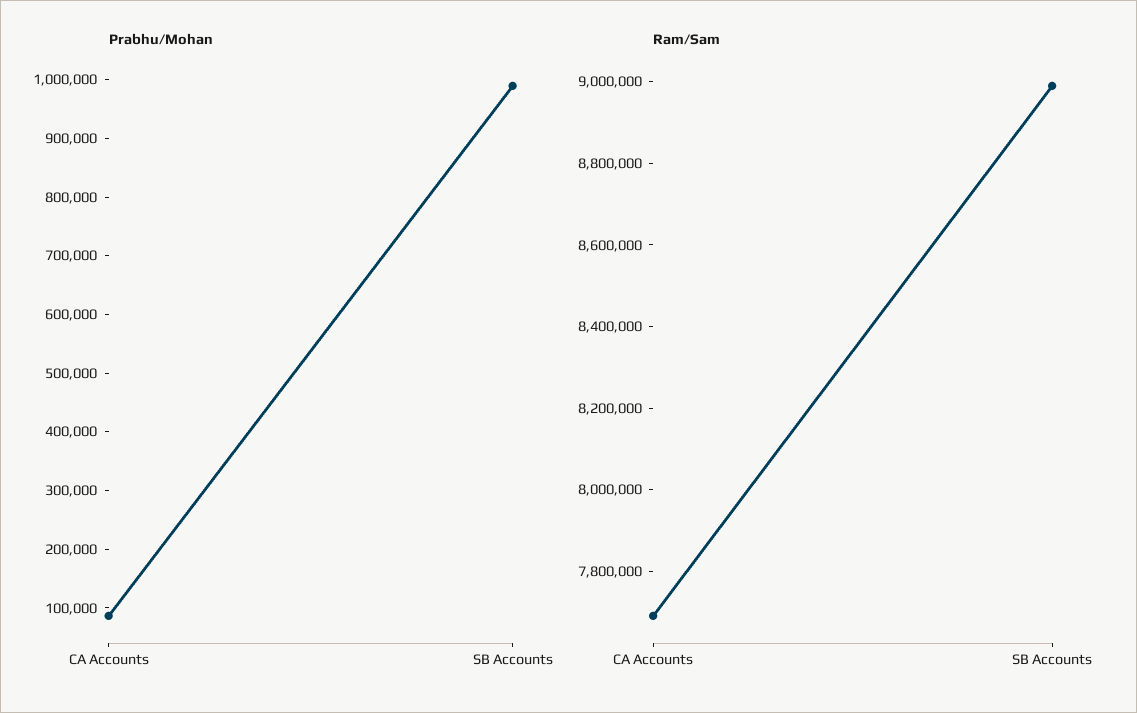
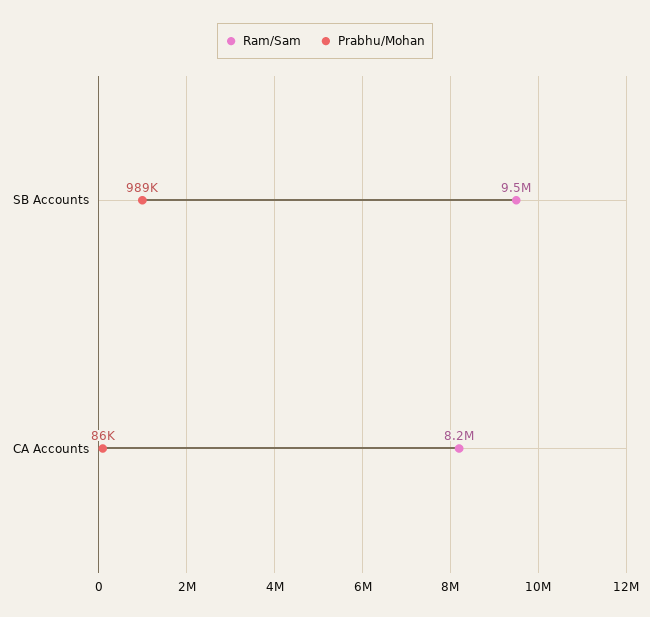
Ram/Sam, CA Accounts: 7700000 -> 8200000
Ram/Sam, SB Accounts: 9000000 -> 9500000

